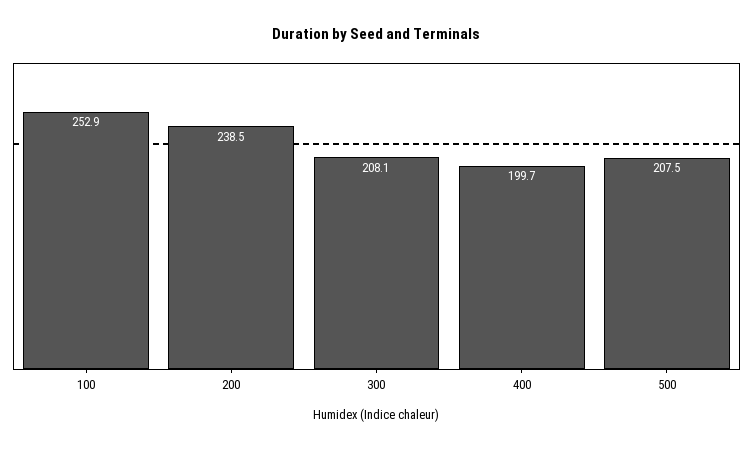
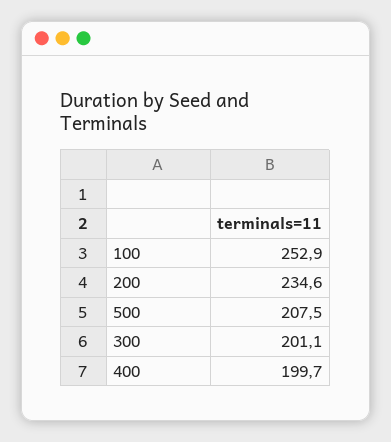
200: 238.5 -> 234.6
300: 208.1 -> 201.1

